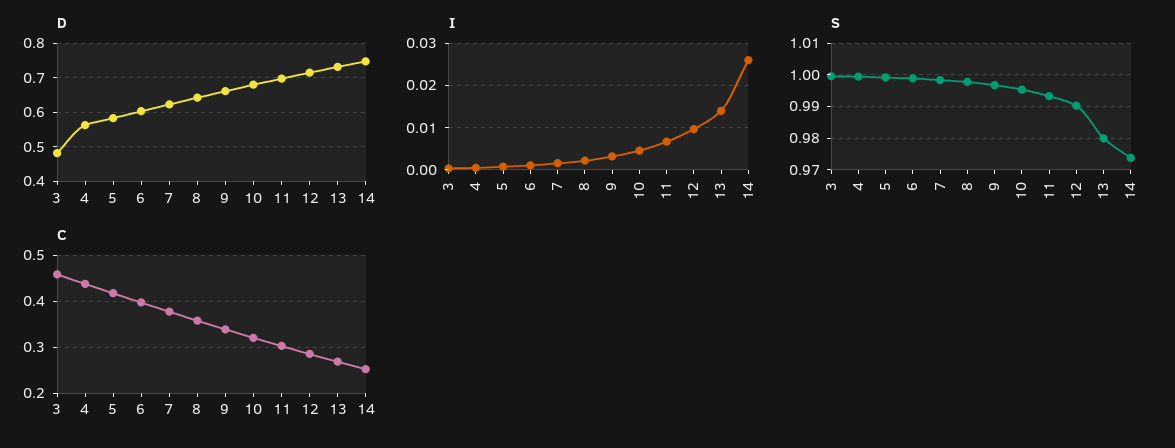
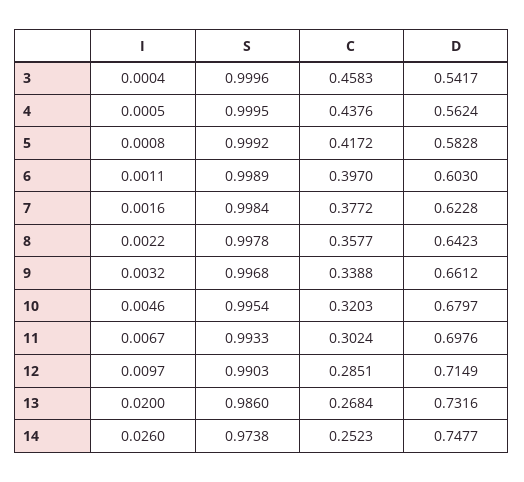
D, 3: 0.48 -> 0.5417
I, 13: 0.014 -> 0.02
S, 13: 0.98 -> 0.986

